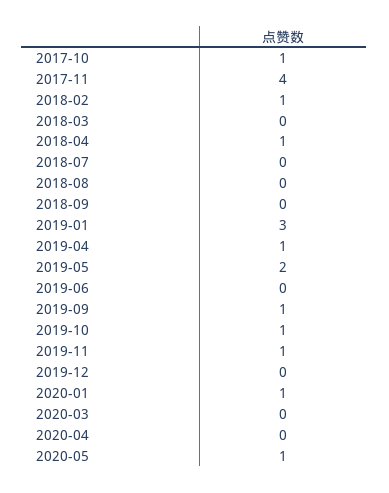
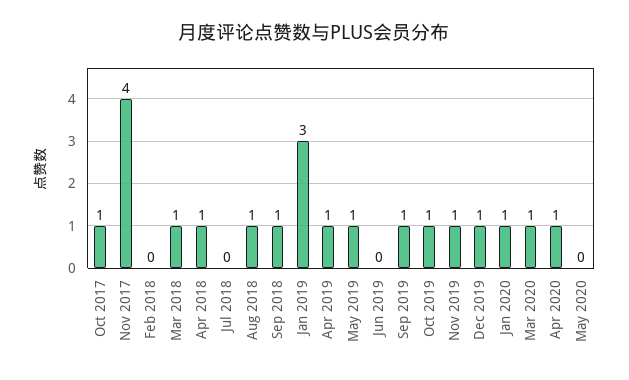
2018-02: 1 -> 0
2018-03: 0 -> 1
2018-08: 0 -> 1
2018-09: 0 -> 1
2019-05: 2 -> 1
2019-12: 0 -> 1
2020-03: 0 -> 1
2020-04: 0 -> 1
2020-05: 1 -> 0

